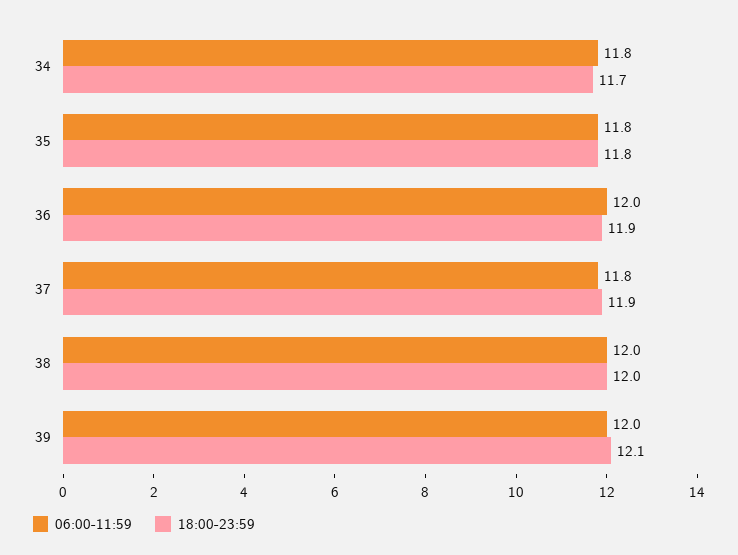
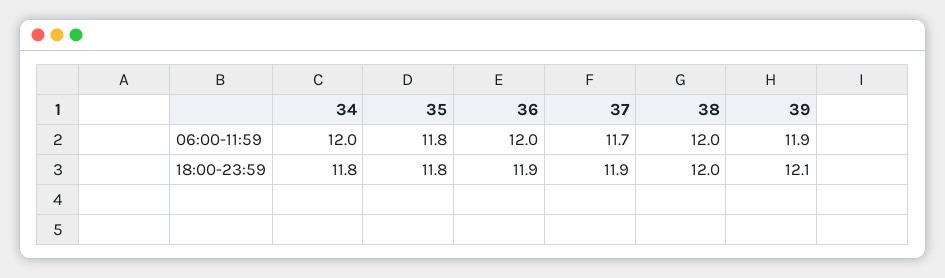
06:00-11:59, 34: 11.8 -> 12
18:00-23:59, 34: 11.7 -> 11.8
06:00-11:59, 37: 11.8 -> 11.7
06:00-11:59, 39: 12 -> 11.9

